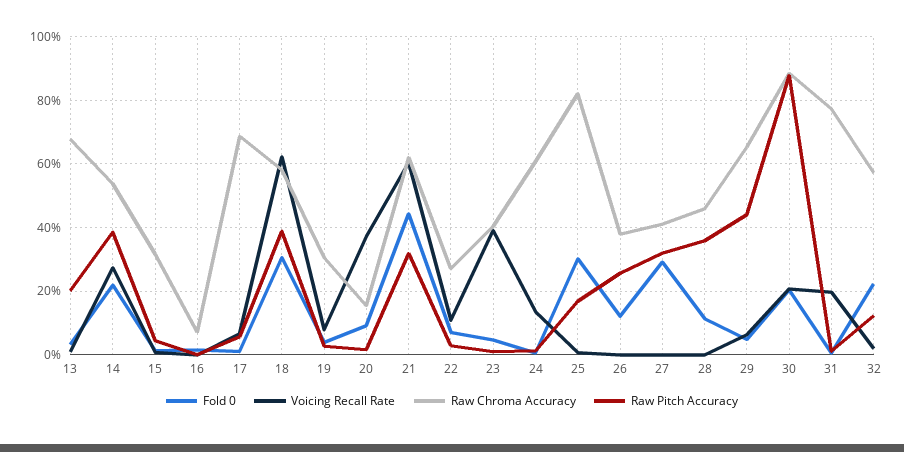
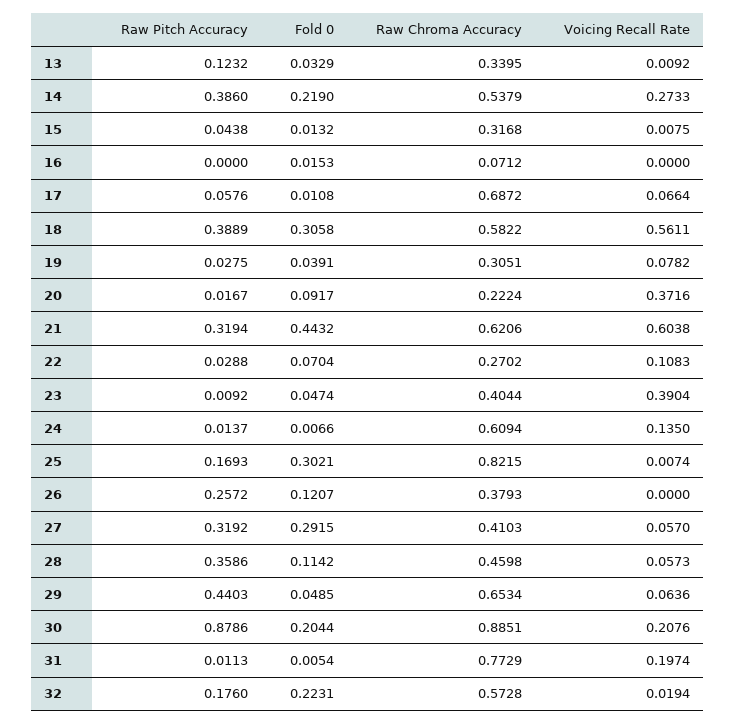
Raw Chroma Accuracy, 13: 0.68 -> 0.3395
Raw Pitch Accuracy, 13: 0.2 -> 0.1232
Voicing Recall Rate, 18: 0.62 -> 0.5611
Raw Chroma Accuracy, 20: 0.16 -> 0.2224
Voicing Recall Rate, 27: 0 -> 0.057
Voicing Recall Rate, 28: 0 -> 0.0573
Raw Pitch Accuracy, 32: 0.12 -> 0.176

